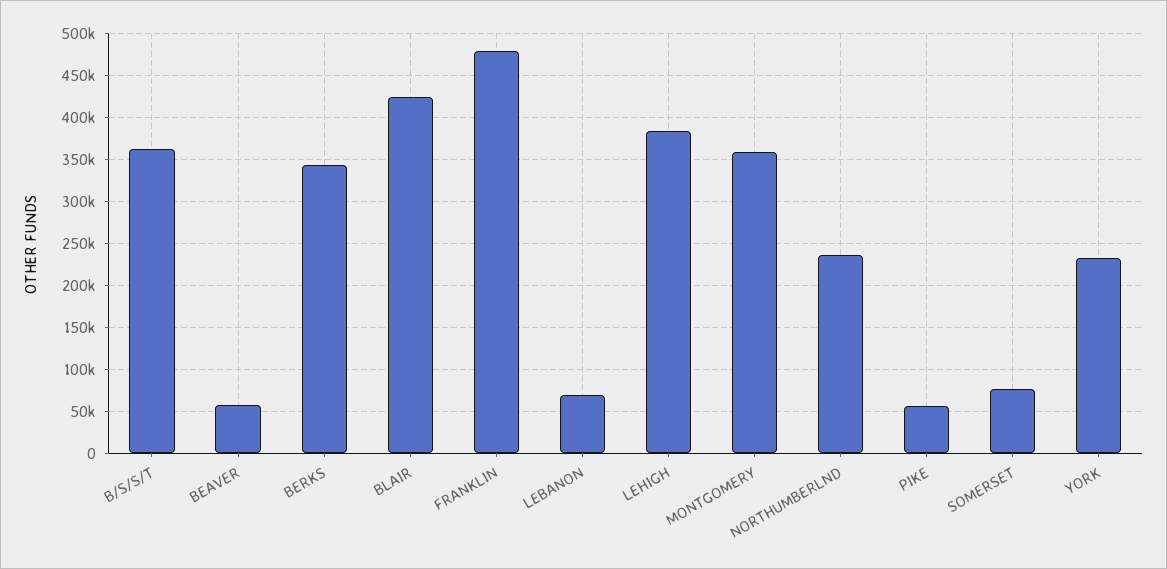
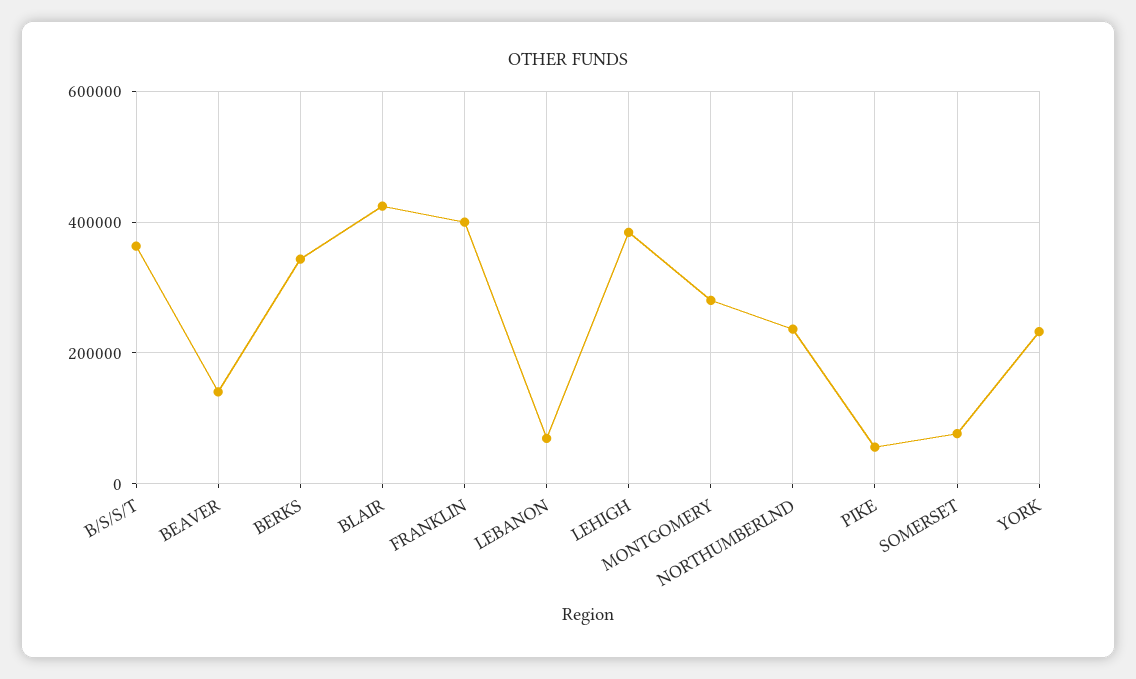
BEAVER: 60000 -> 140000
FRANKLIN: 480000 -> 400000
MONTGOMERY: 360000 -> 280000

